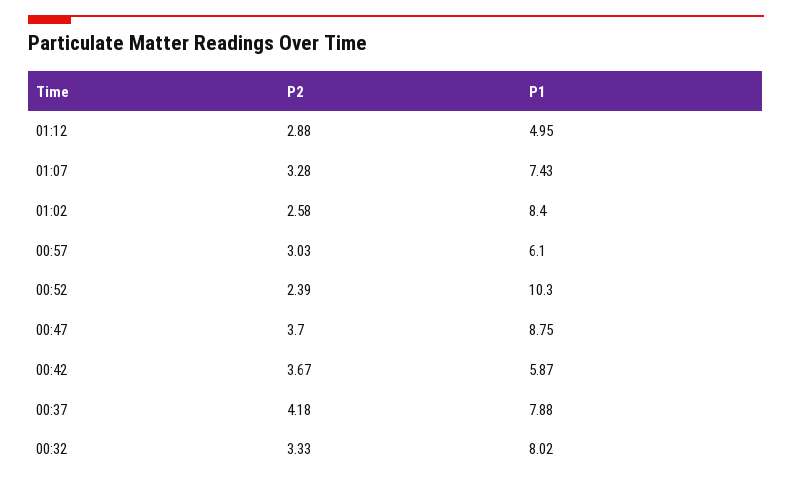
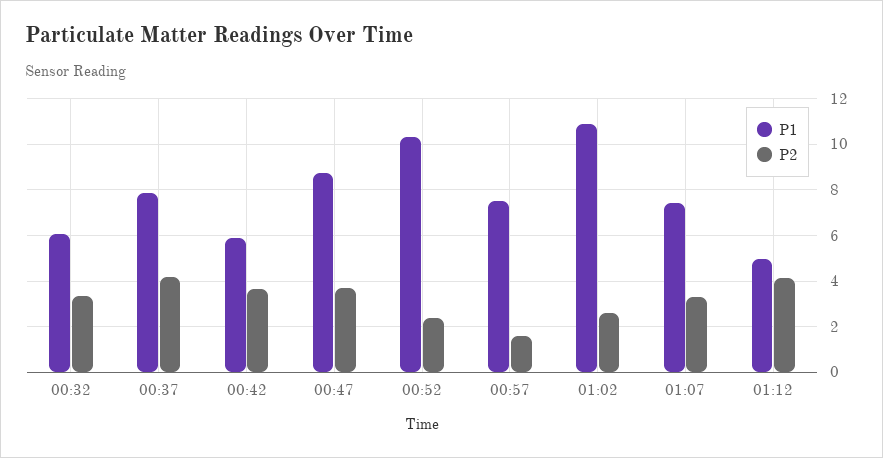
P2, 01:12: 2.88 -> 4
P1, 01:02: 8.4 -> 11
P2, 00:57: 3.03 -> 1.5
P1, 00:57: 6.1 -> 7.5
P1, 00:32: 8.02 -> 6

